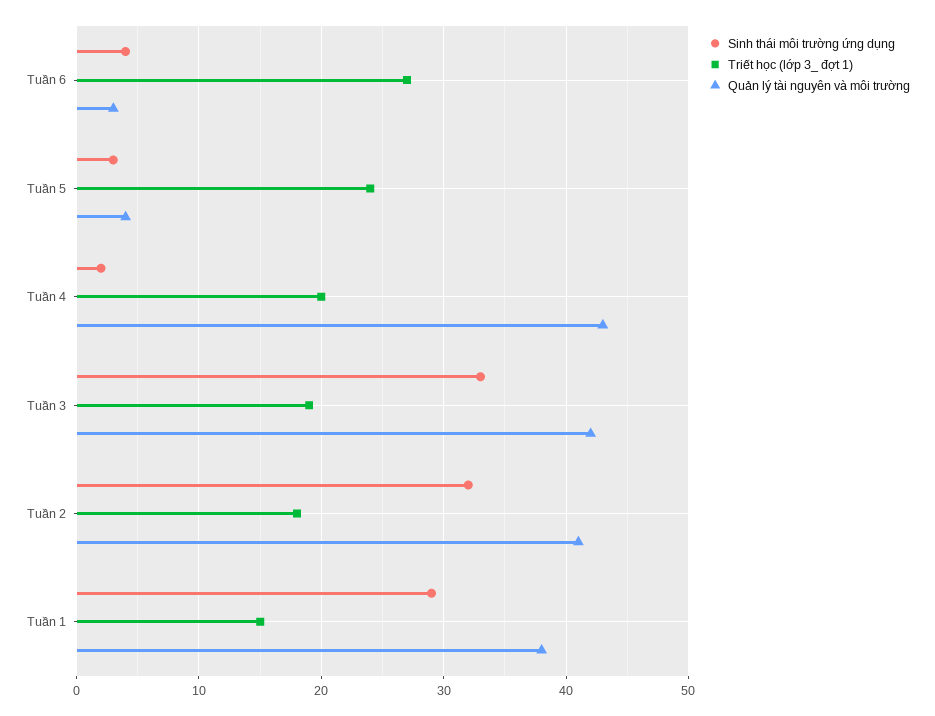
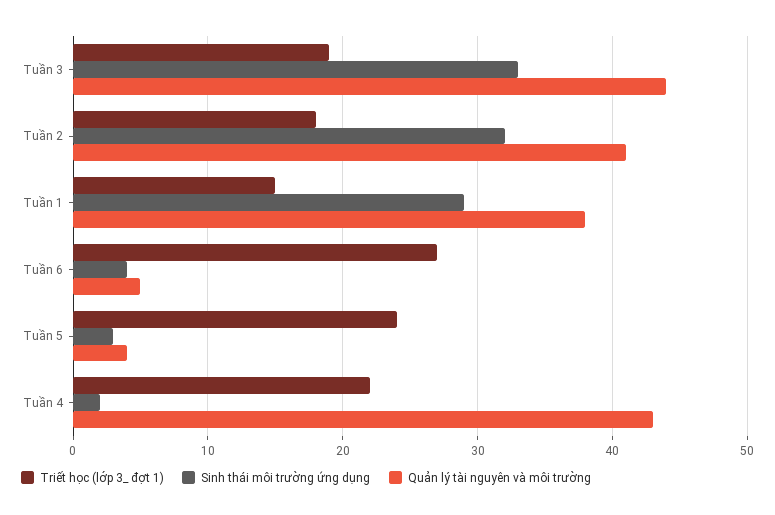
Quản lý tài nguyên và môi trường, Tuần 6: 3 -> 5
Triết học (lớp 3_ đợt 1), Tuần 4: 20 -> 22
Quản lý tài nguyên và môi trường, Tuần 3: 42 -> 44

